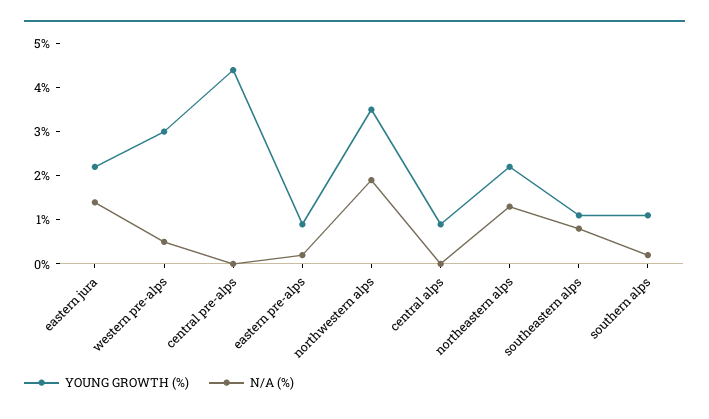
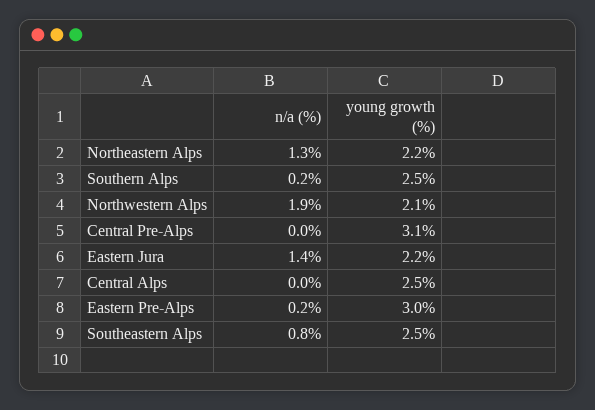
YOUNG GROWTH (%), western pre-alps: 3 -> none
N/A (%), western pre-alps: 0.5 -> none
YOUNG GROWTH (%), central pre-alps: 4.5 -> 3.1
YOUNG GROWTH (%), eastern pre-alps: 1 -> 3
YOUNG GROWTH (%), northwestern alps: 3.5 -> 2.1
YOUNG GROWTH (%), central alps: 1 -> 2.5
YOUNG GROWTH (%), southeastern alps: 1 -> 2.5
YOUNG GROWTH (%), southern alps: 1 -> 2.5

